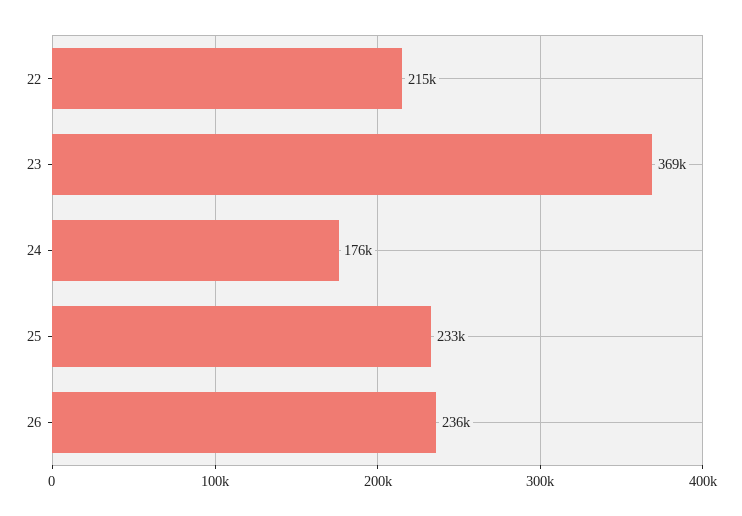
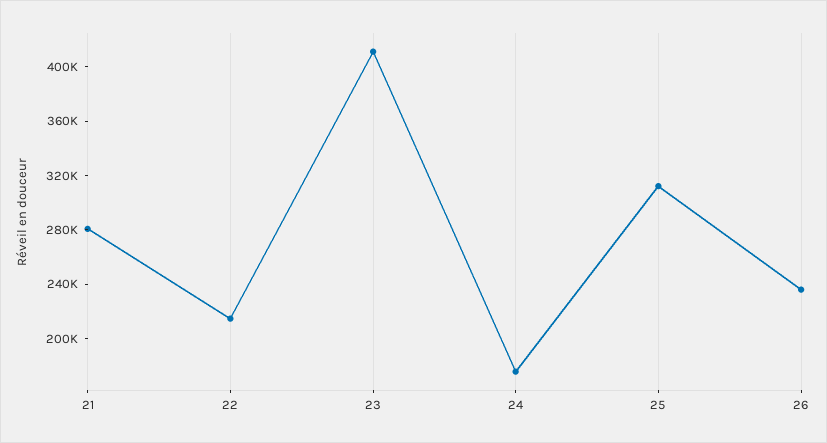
23: 369000 -> 410000
25: 233000 -> 310000
21: none -> 280000

